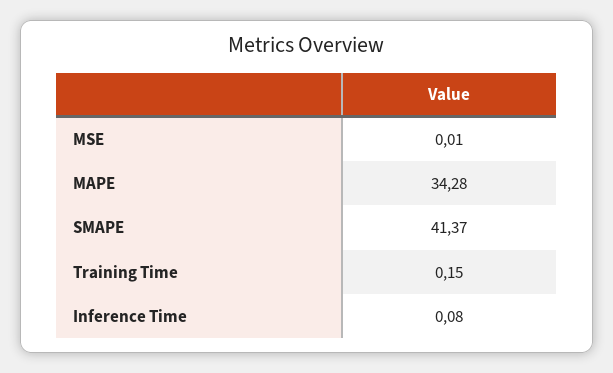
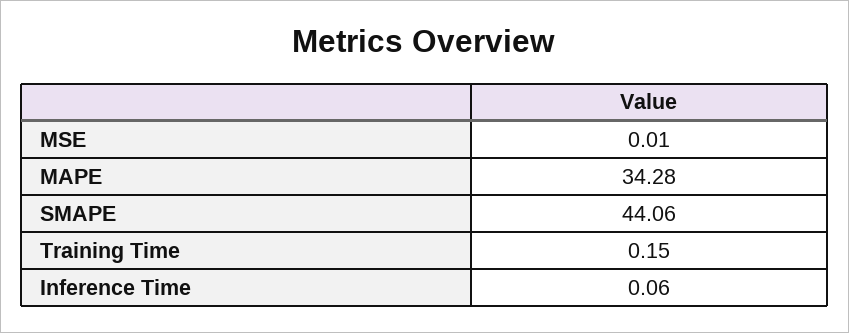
SMAPE: 41.37 -> 44.06
Inference Time: 0.08 -> 0.06

